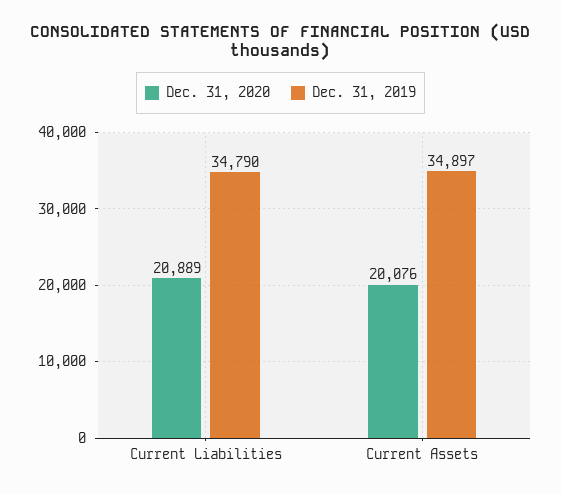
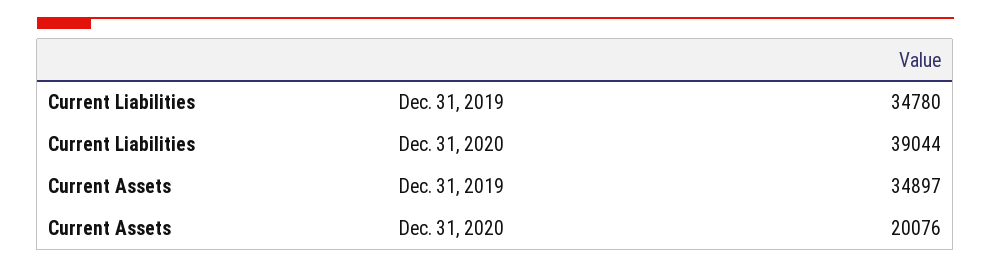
Dec. 31, 2020, Current Liabilities: 20889 -> 39044
Dec. 31, 2019, Current Liabilities: 34790 -> 34780

